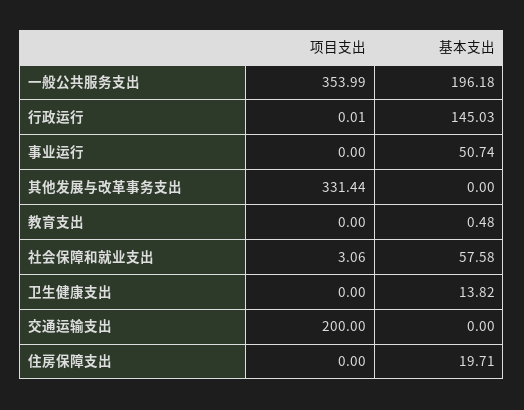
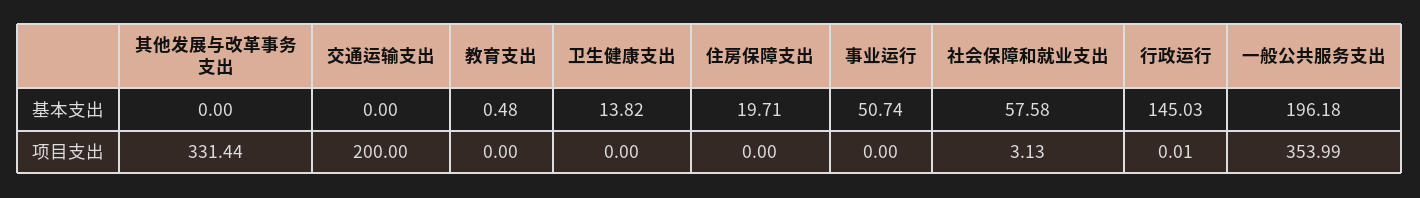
项目支出, 社会保障和就业支出: 3.06 -> 3.13

